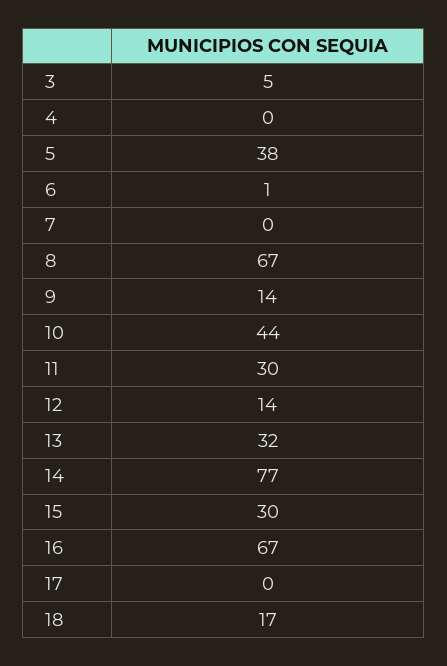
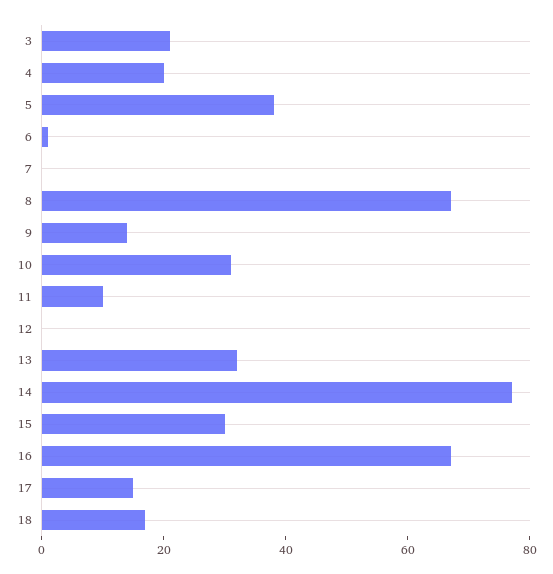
3: 5 -> 20
4: 0 -> 20
10: 44 -> 30
11: 30 -> 10
12: 14 -> 0
17: 0 -> 15

